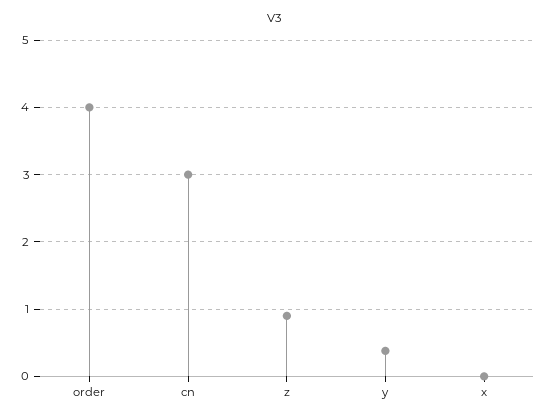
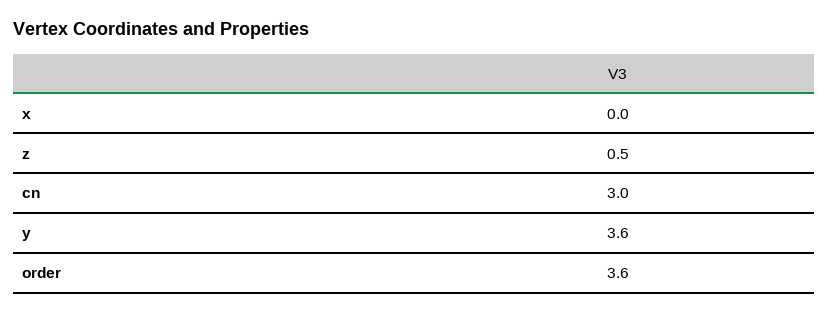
order: 4 -> 3.6
z: 0.9 -> 0.5
y: 0.4 -> 3.6

